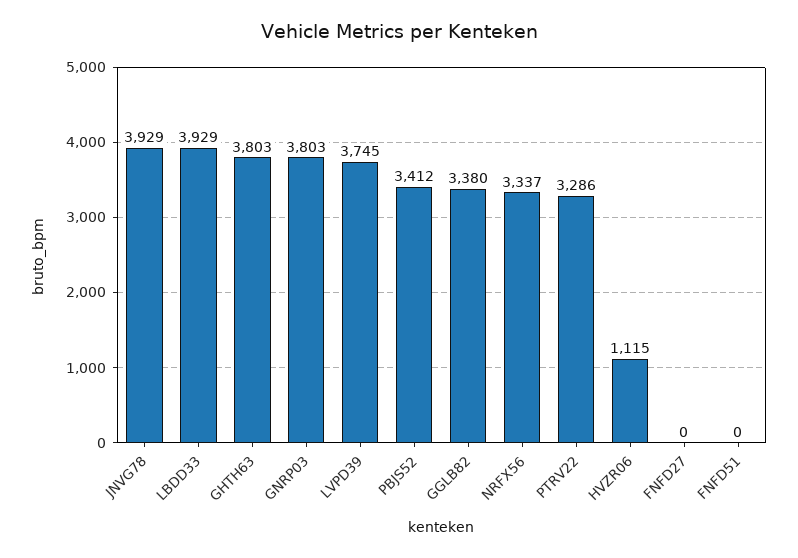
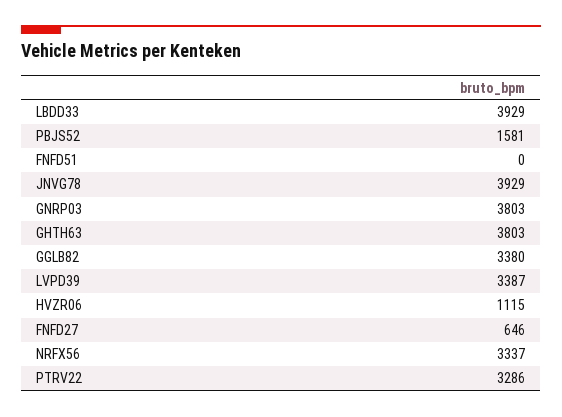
LVPD39: 3745 -> 3387
PBJS52: 3412 -> 1581
FNFD27: 0 -> 646

